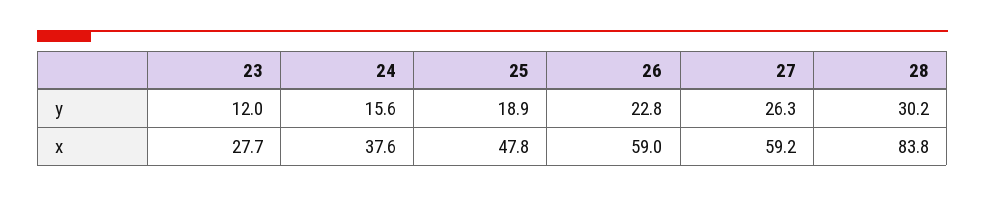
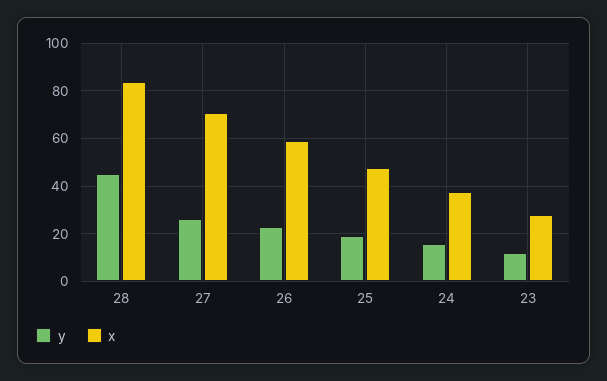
y, 28: 30.2 -> 45
x, 27: 59.2 -> 70

